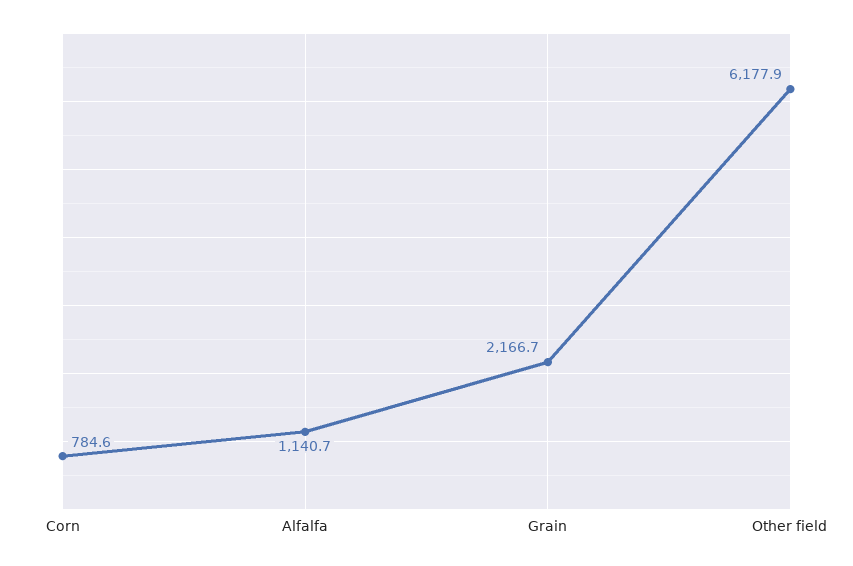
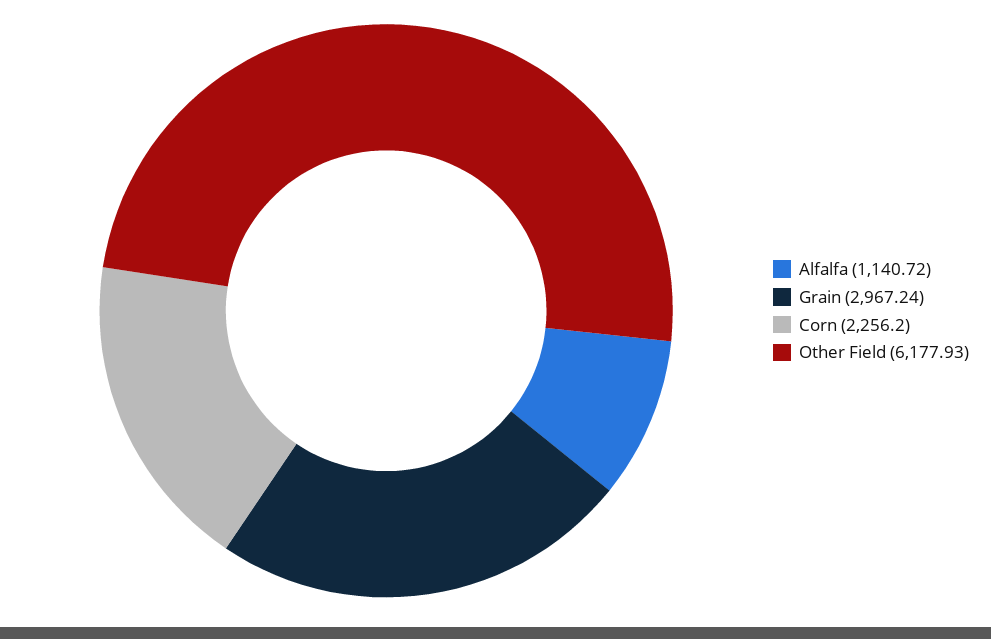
Corn: 784.6 -> 2256.2
Grain: 2166.7 -> 2967.24

